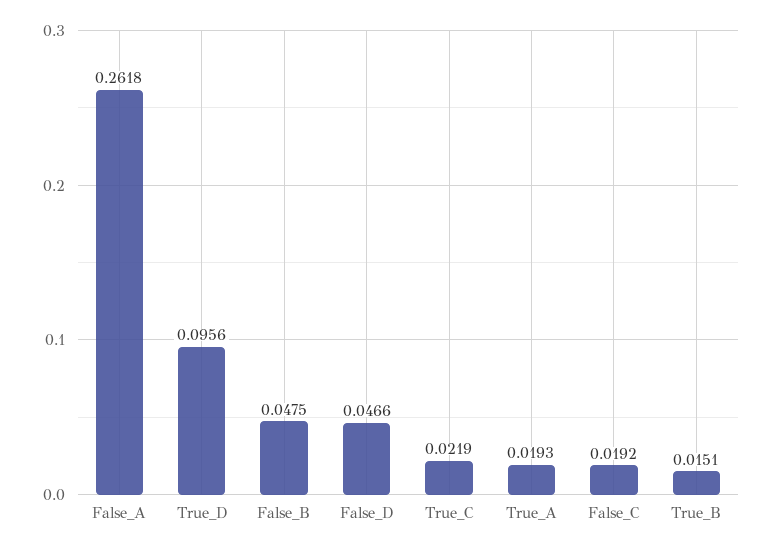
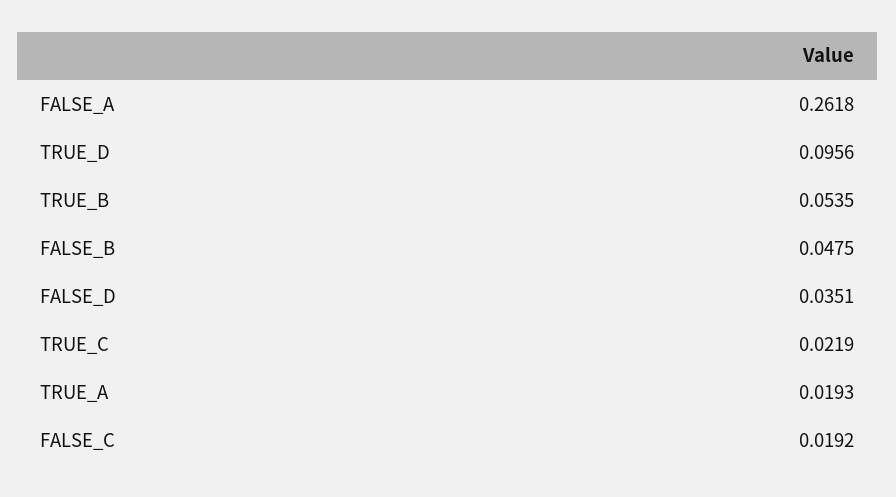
False_D: 0.0466 -> 0.0351
True_B: 0.0151 -> 0.0535

